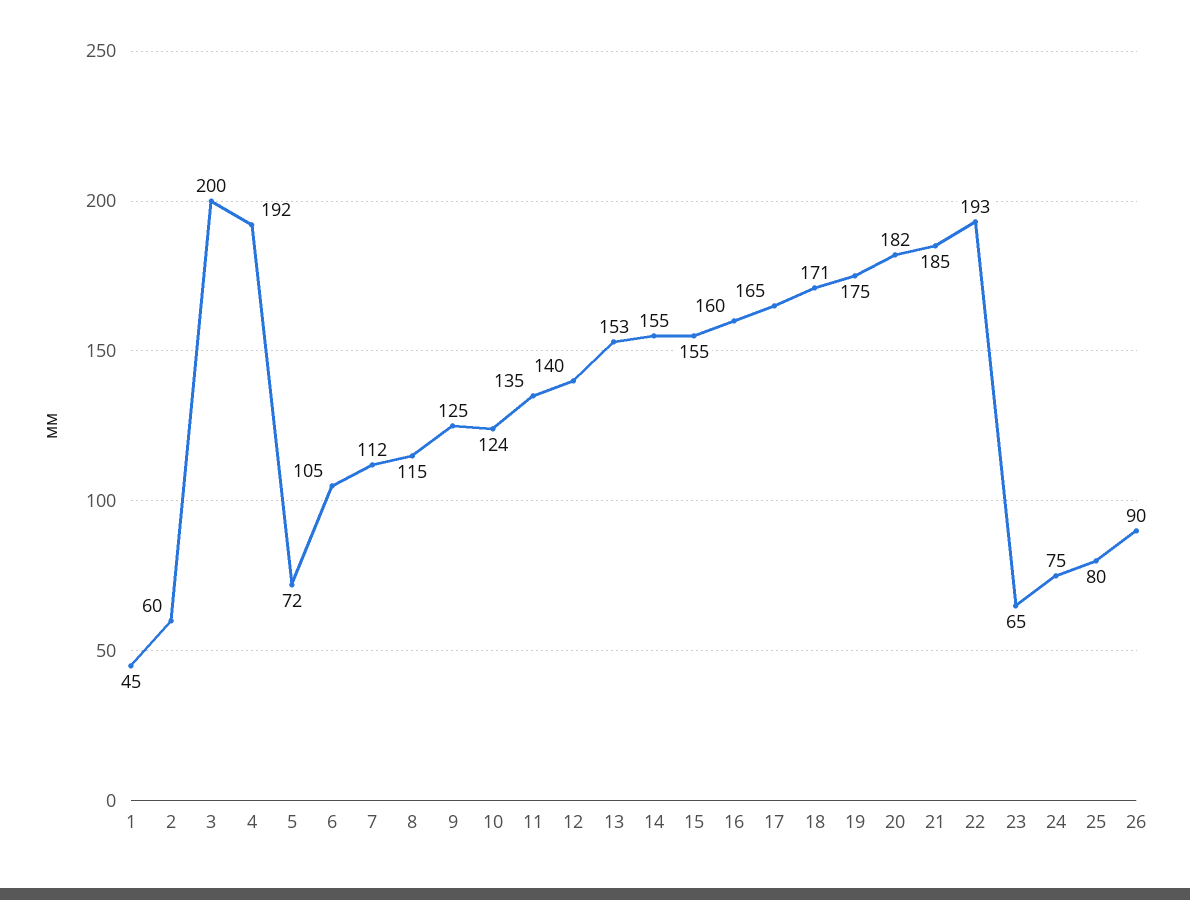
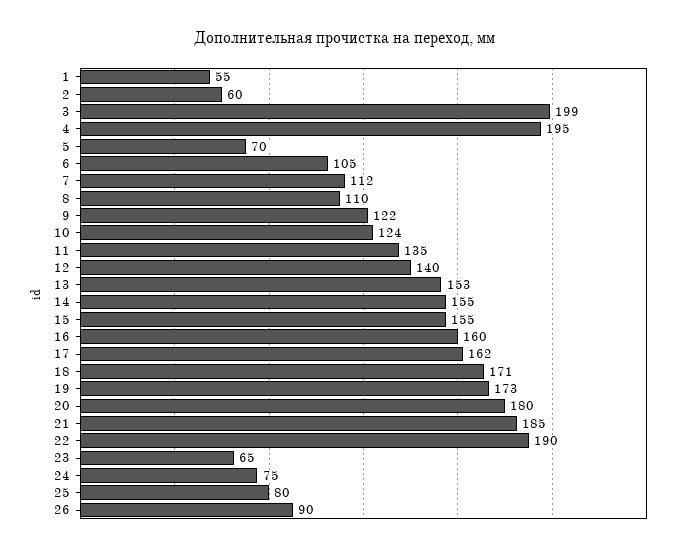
1: 45 -> 55
3: 200 -> 199
4: 192 -> 195
5: 72 -> 70
8: 115 -> 110
9: 125 -> 122
17: 165 -> 162
19: 175 -> 173
20: 182 -> 180
22: 193 -> 190

